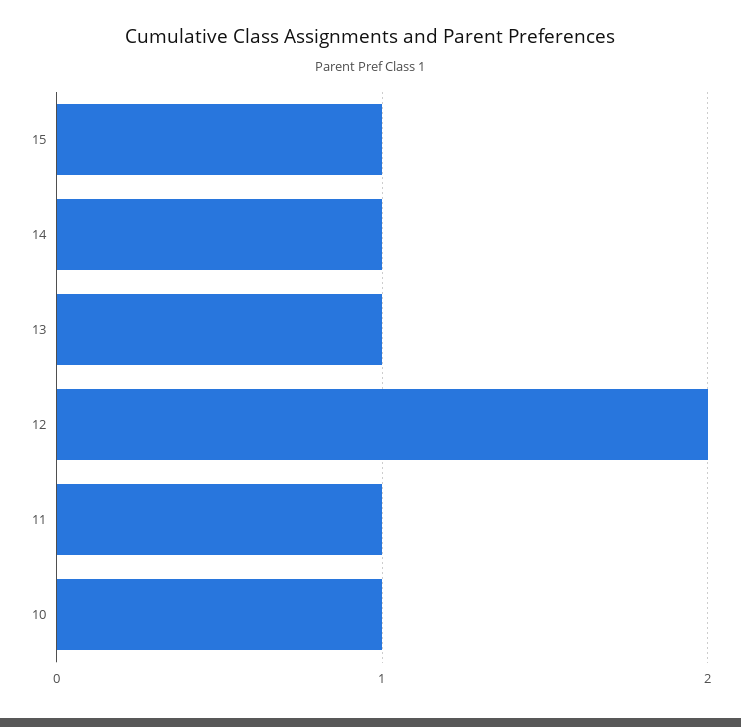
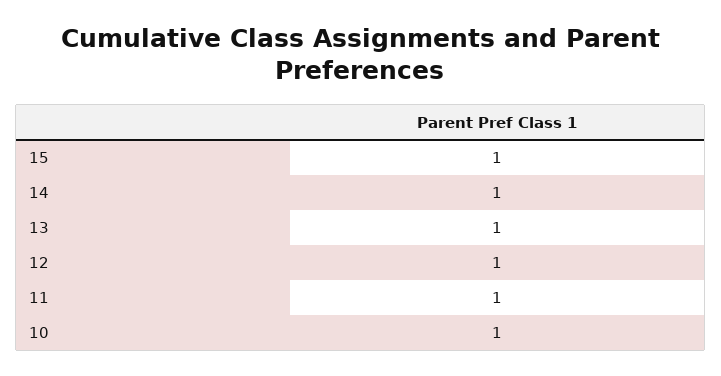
12: 2 -> 1

